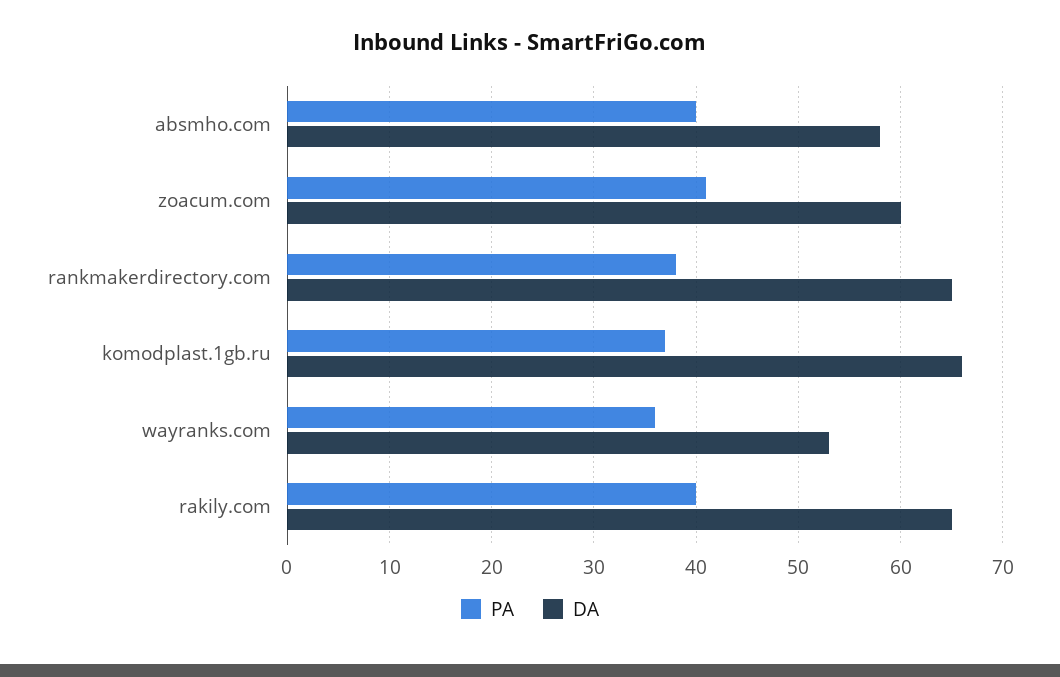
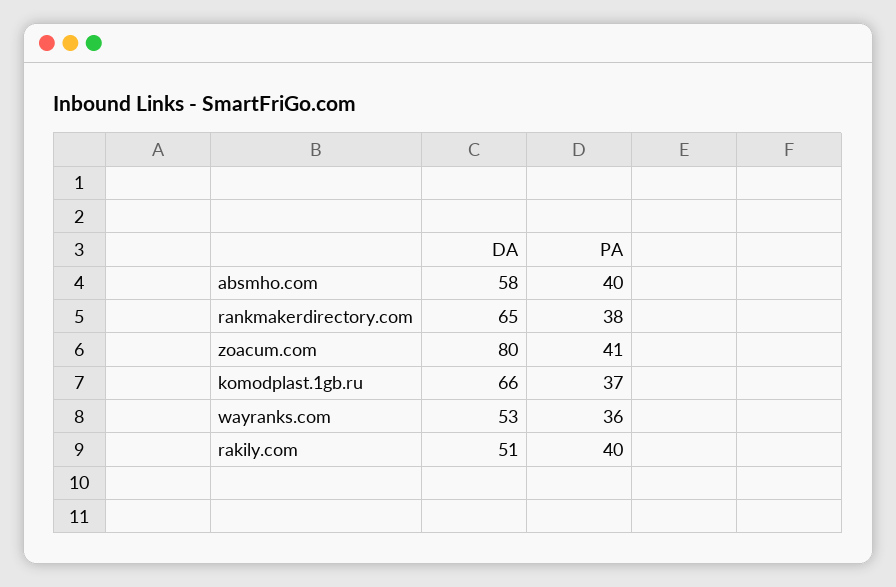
DA, zoacum.com: 60 -> 80
DA, rakily.com: 65 -> 51

